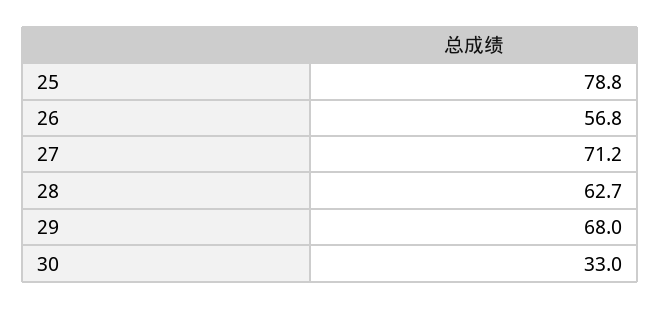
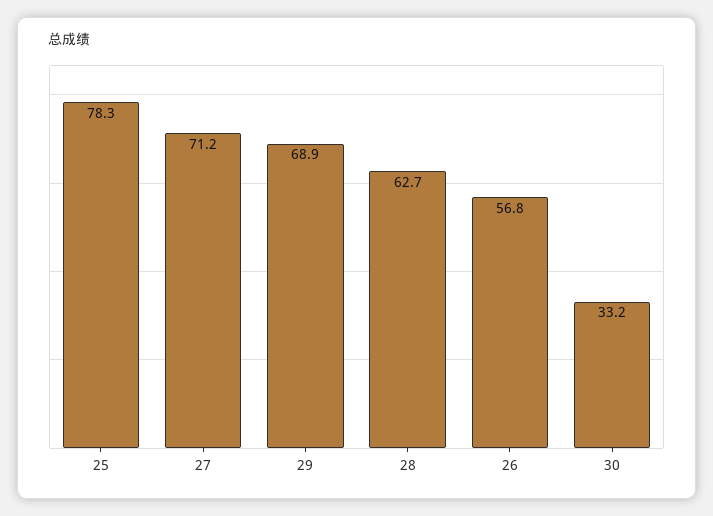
25: 78.8 -> 78.3
29: 68 -> 68.9
30: 33 -> 33.2

